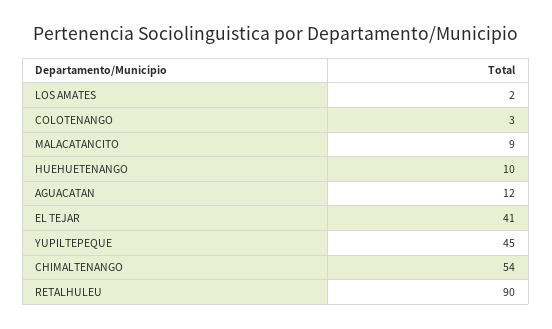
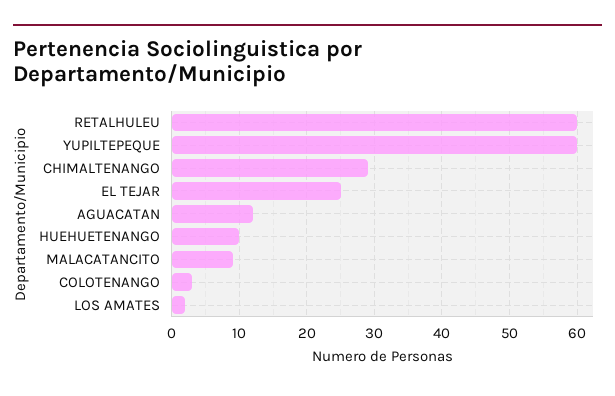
EL TEJAR: 41 -> 25
YUPILTEPEQUE: 45 -> 60
CHIMALTENANGO: 54 -> 29
RETALHULEU: 90 -> 60

